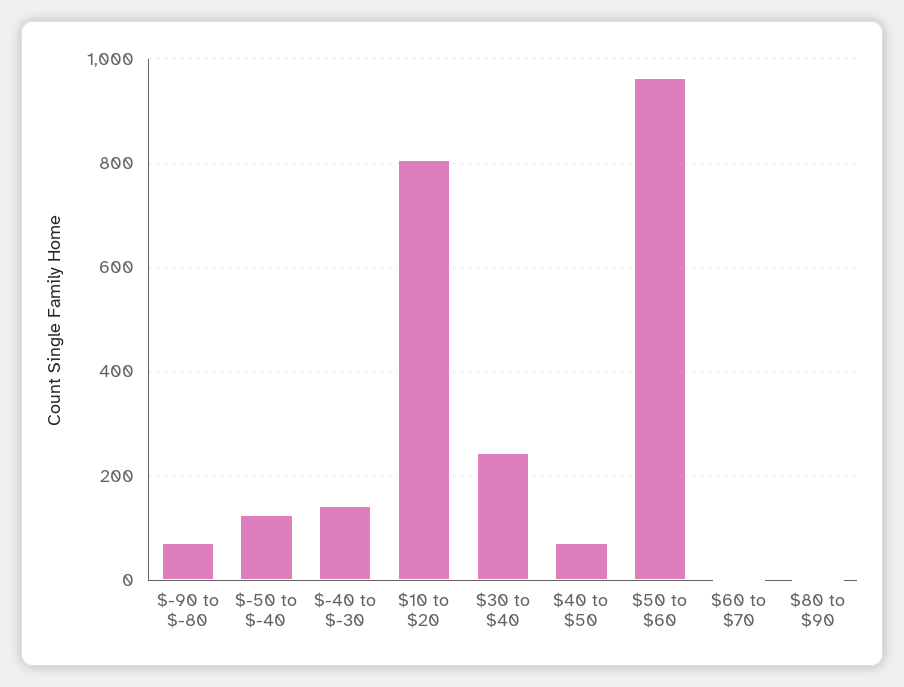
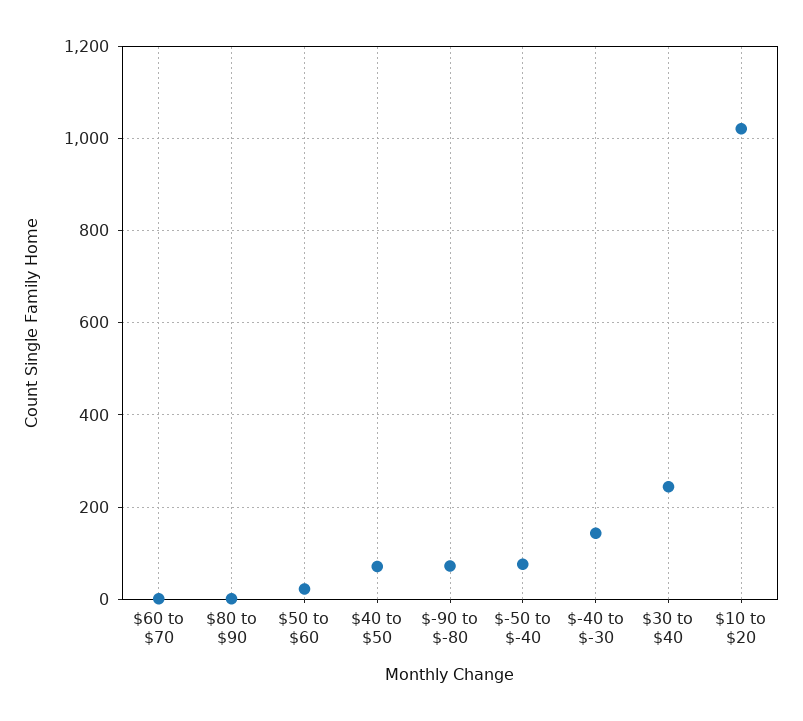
$-50 to $-40: 120 -> 80
$10 to $20: 800 -> 1020
$50 to $60: 960 -> 20

